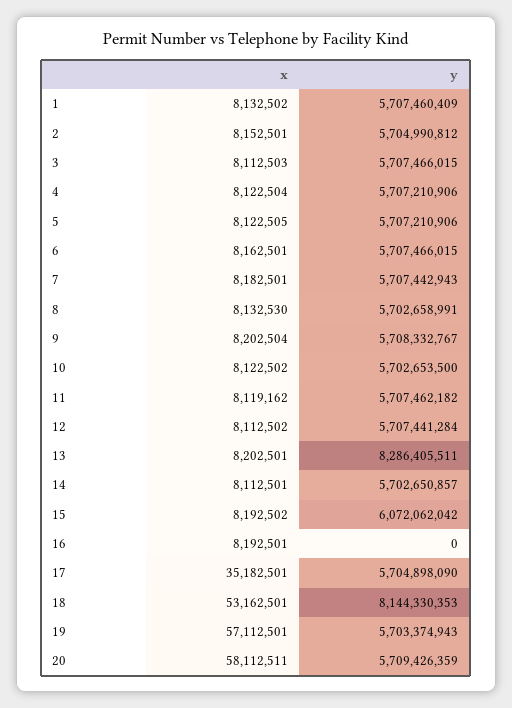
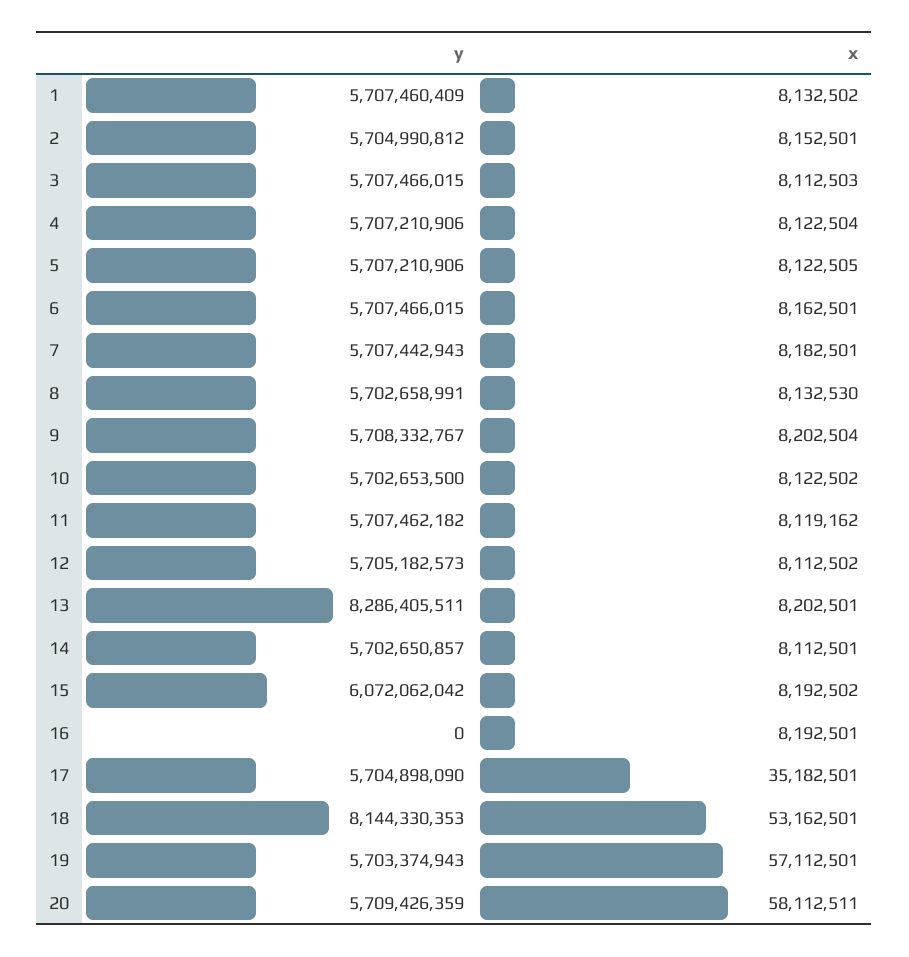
y, 12: 5707441284 -> 5705182573

